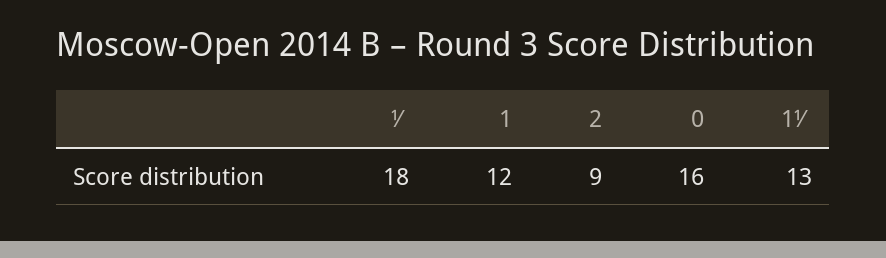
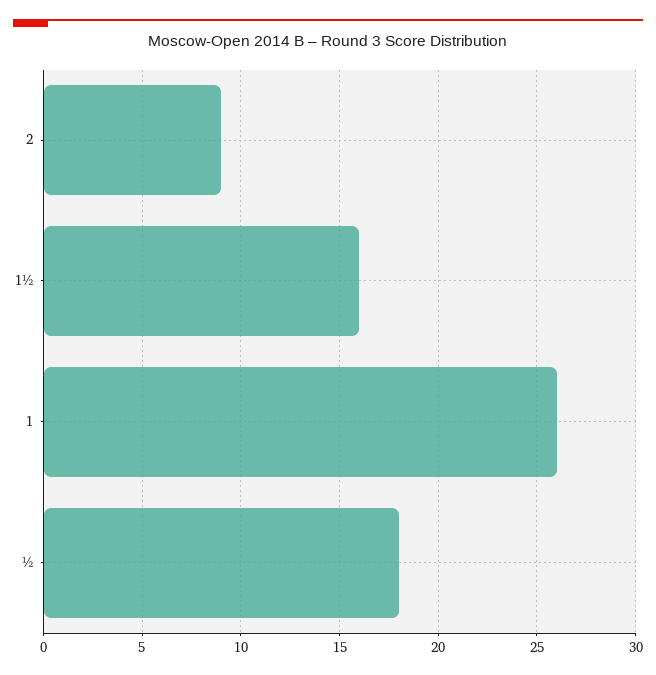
1: 12 -> 26
0: 16 -> none
1½: 13 -> 16

